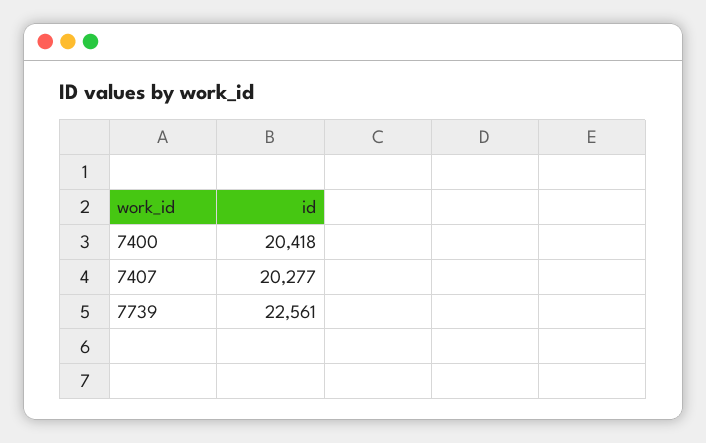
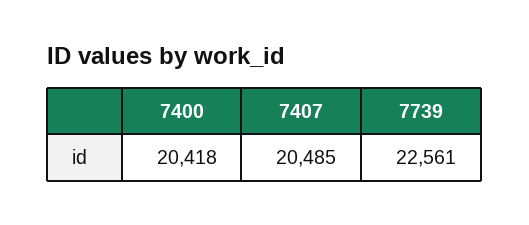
7407: 20277 -> 20485

